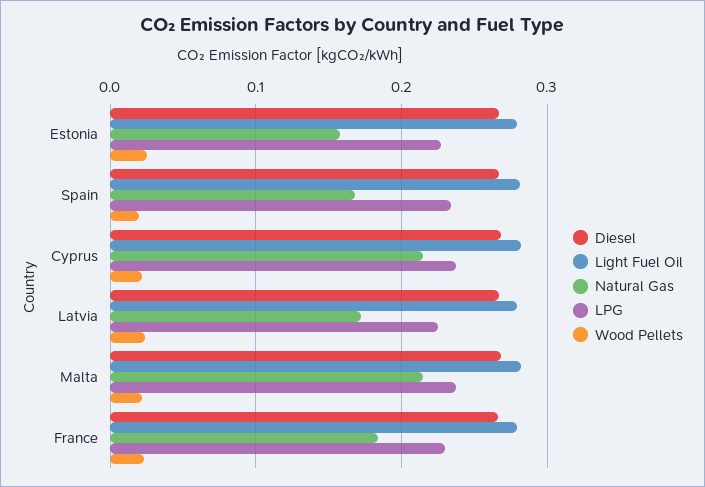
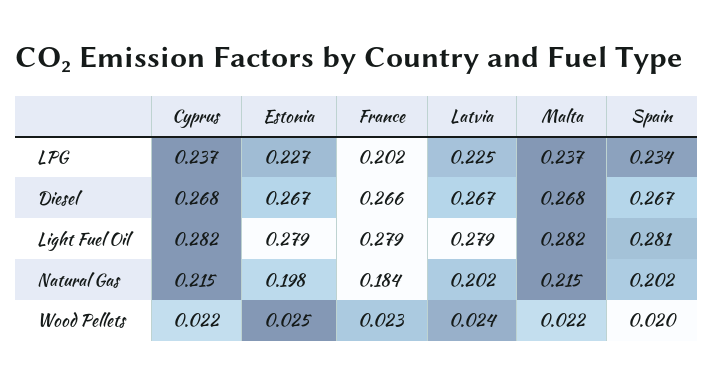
Natural Gas, Estonia: 0.16 -> 0.198
Natural Gas, Spain: 0.17 -> 0.202
Natural Gas, Latvia: 0.17 -> 0.202
LPG, France: 0.23 -> 0.202

